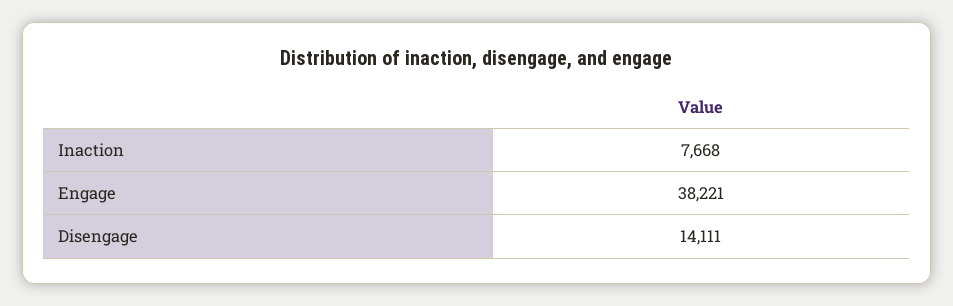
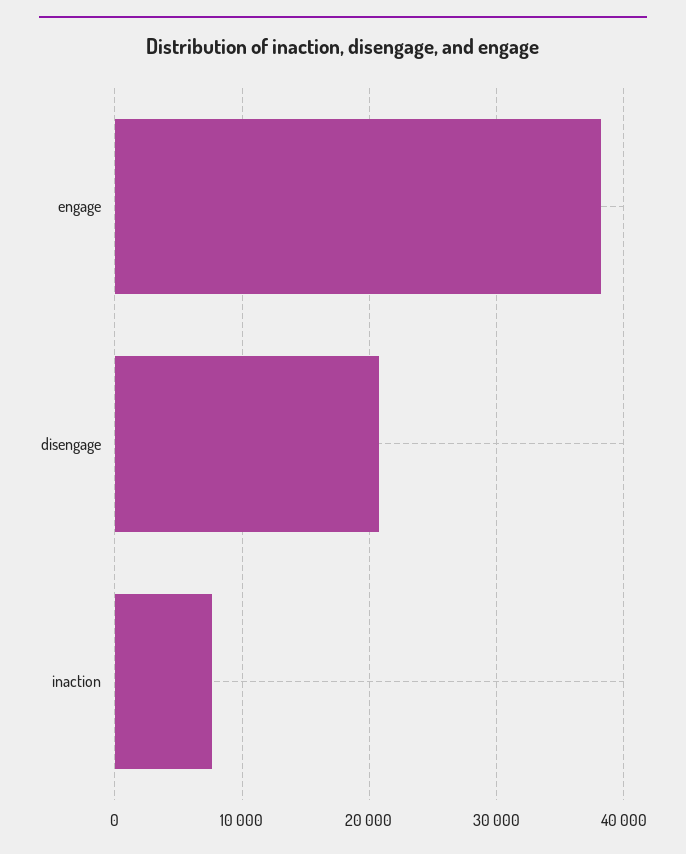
Disengage: 14111 -> 21000

